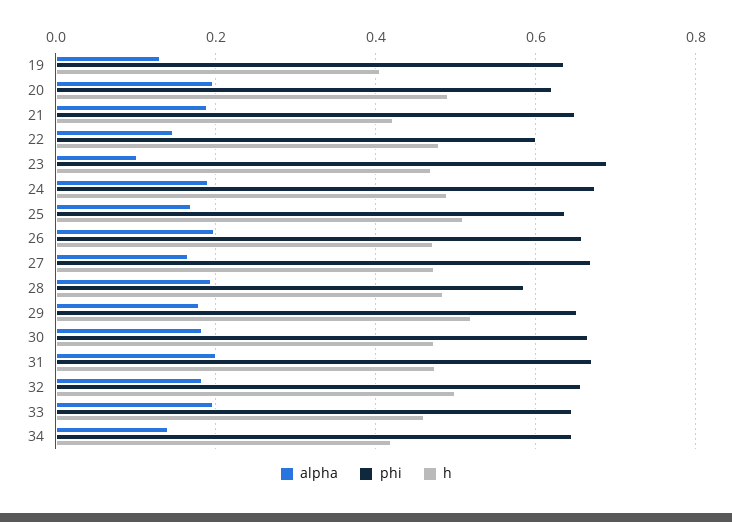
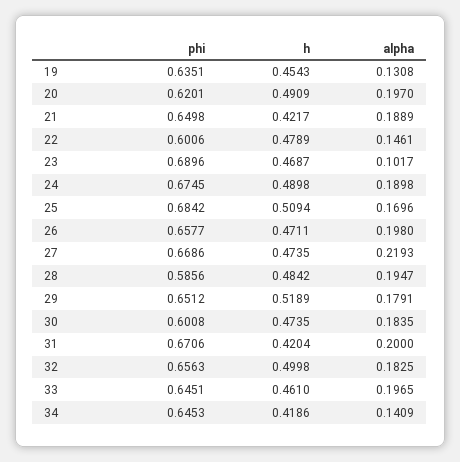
h, 19: 0.4 -> 0.4543
phi, 25: 0.64 -> 0.6842
alpha, 27: 0.16 -> 0.2193
phi, 30: 0.66 -> 0.6008
h, 31: 0.48 -> 0.4204

